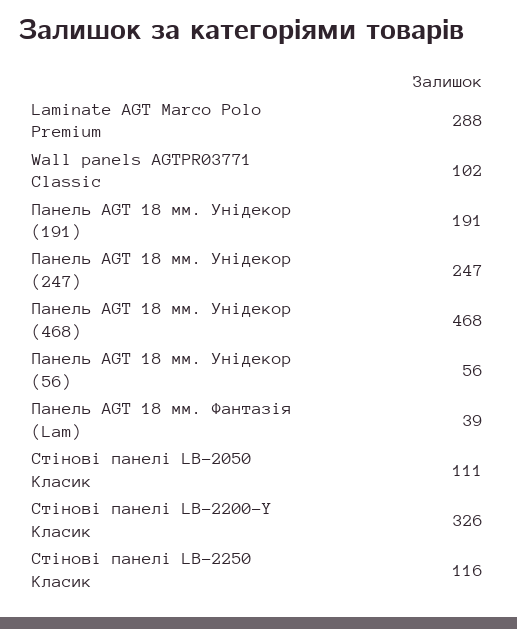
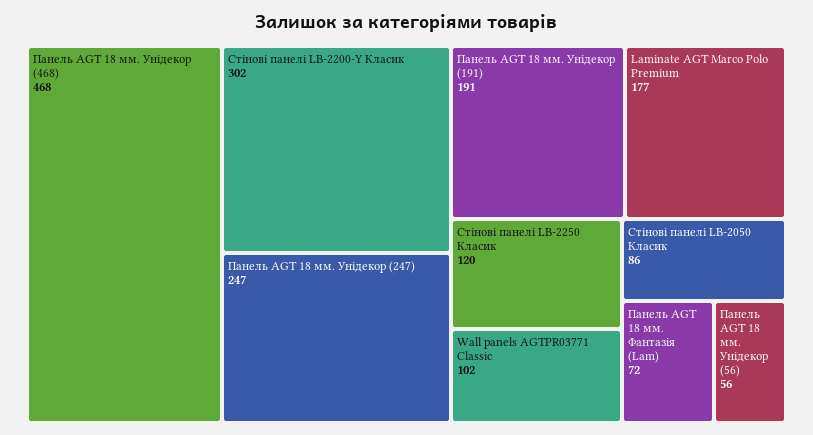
Laminate AGT Marco Polo Premium: 288 -> 177
Панель AGT 18 мм. Фантазія (Lam): 39 -> 72
Стінові панелі LB-2050 Класик: 111 -> 86
Стінові панелі LB-2200-Y Класик: 326 -> 302
Стінові панелі LB-2250 Класик: 116 -> 120

